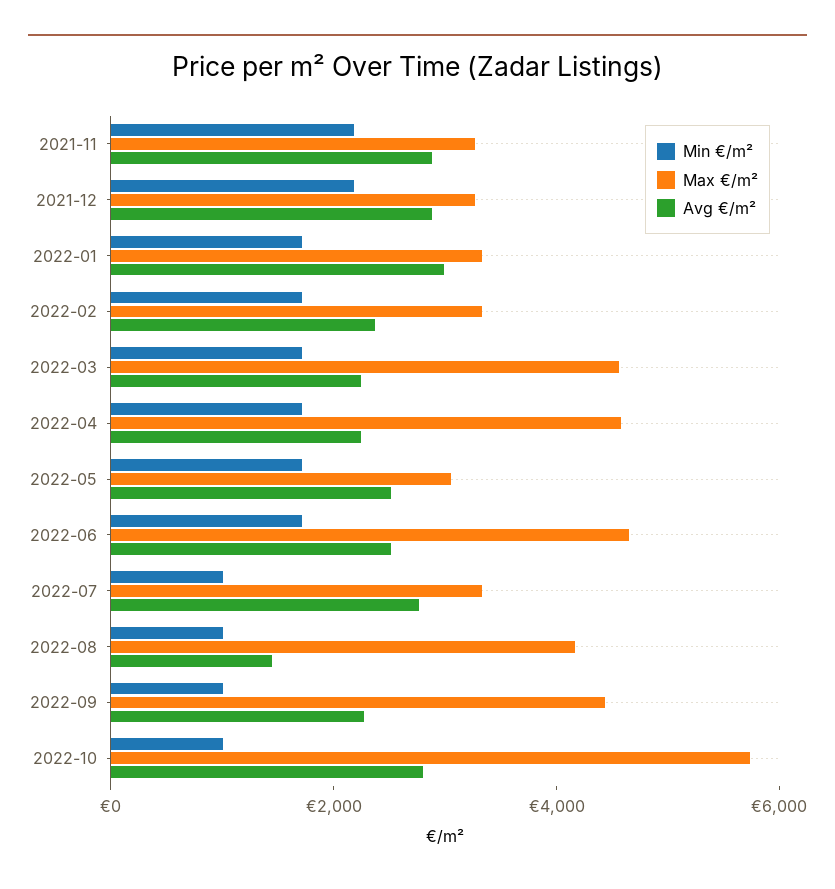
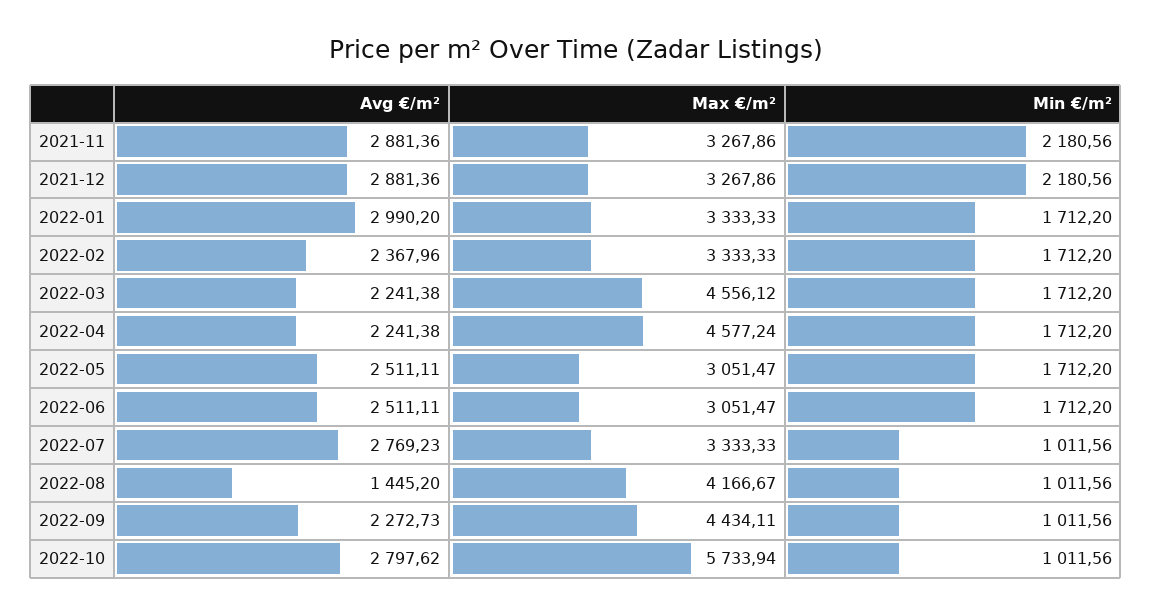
Max €/m², 2022-06: 4500 -> 3051.47

